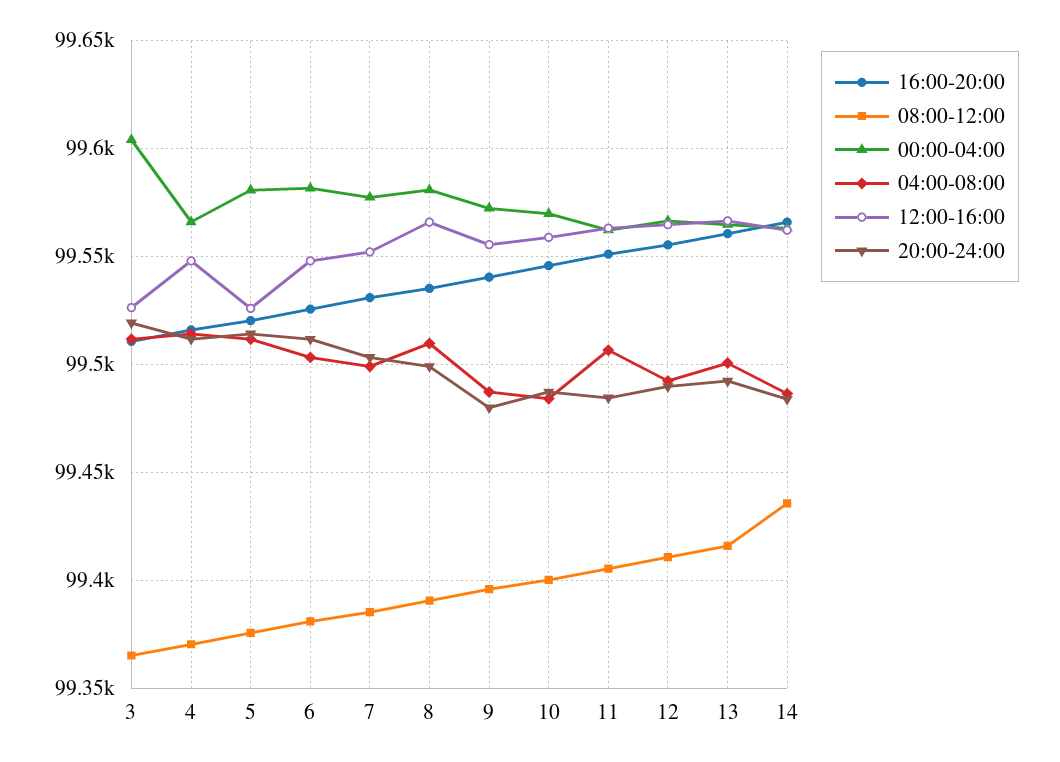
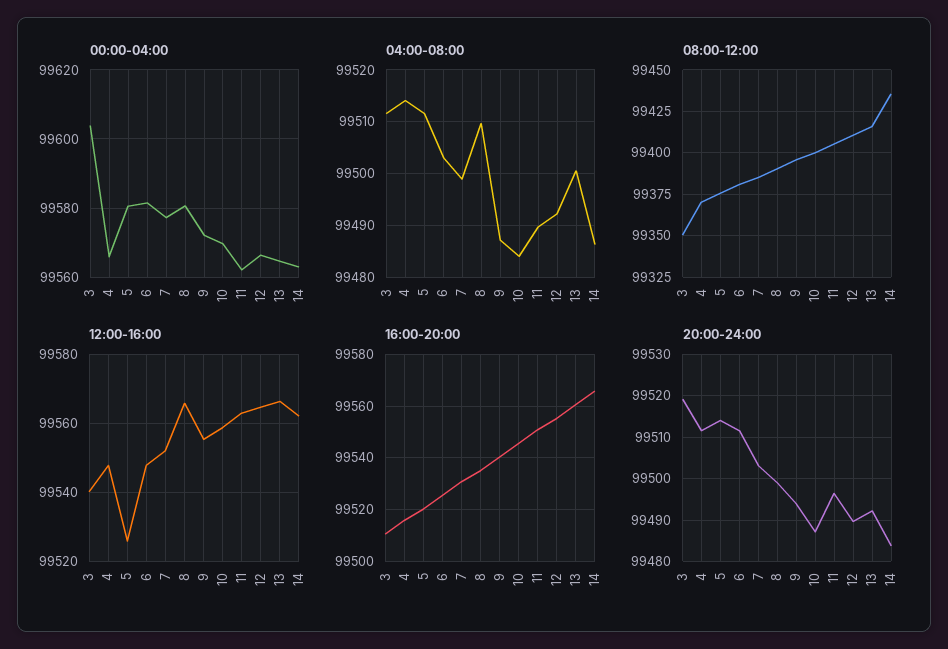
08:00-12:00, 3: 99365 -> 99350
12:00-16:00, 3: 99525 -> 99540
20:00-24:00, 9: 99480 -> 99494
04:00-08:00, 11: 99505 -> 99490
20:00-24:00, 11: 99485 -> 99496

